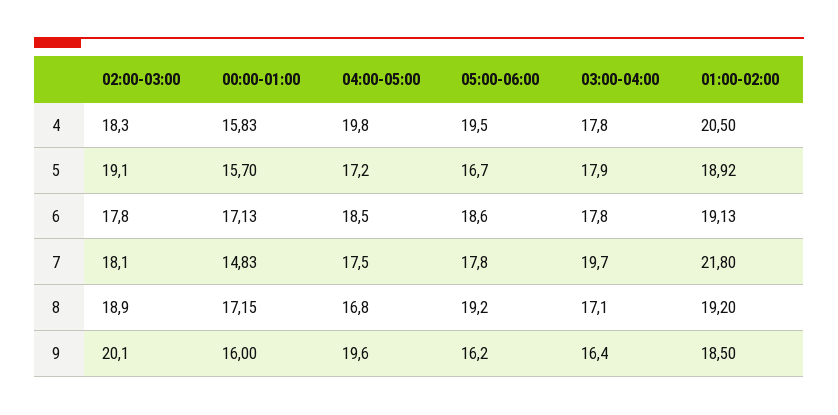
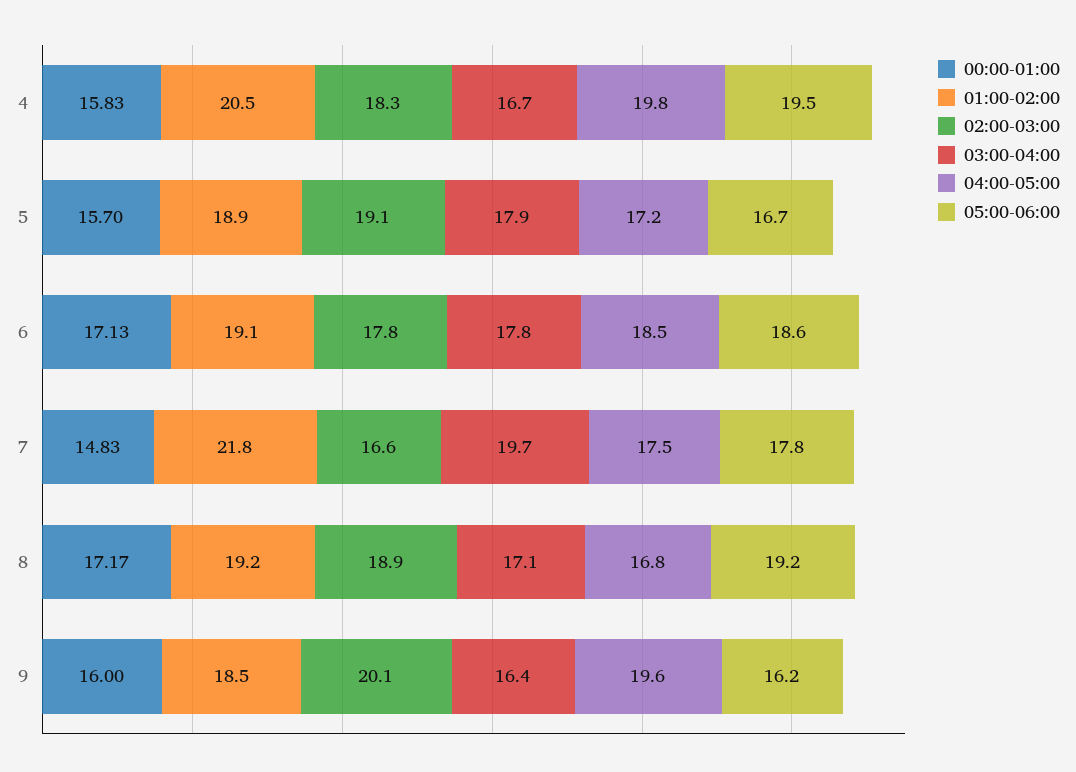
03:00-04:00, 4: 17.8 -> 16.7
02:00-03:00, 7: 18.1 -> 16.6
00:00-01:00, 8: 17.15 -> 17.17

